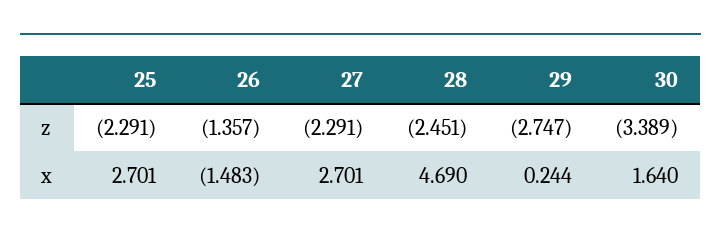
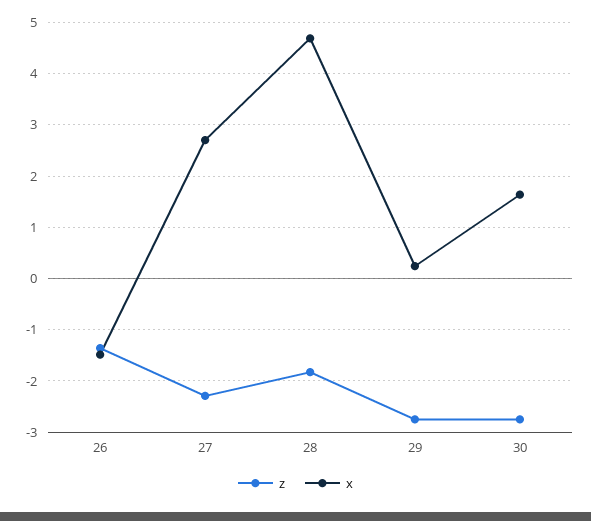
z, 25: -2.291 -> none
z, 28: -2.451 -> -1.8
z, 30: -3.389 -> -2.8
x, 25: 2.701 -> none

